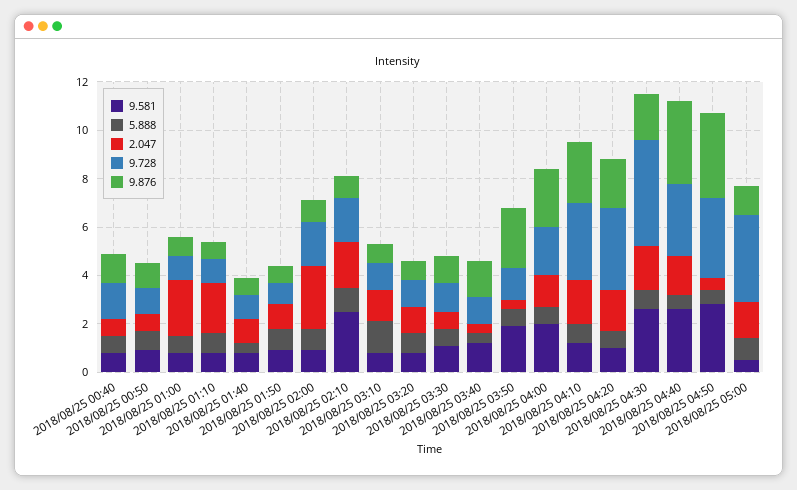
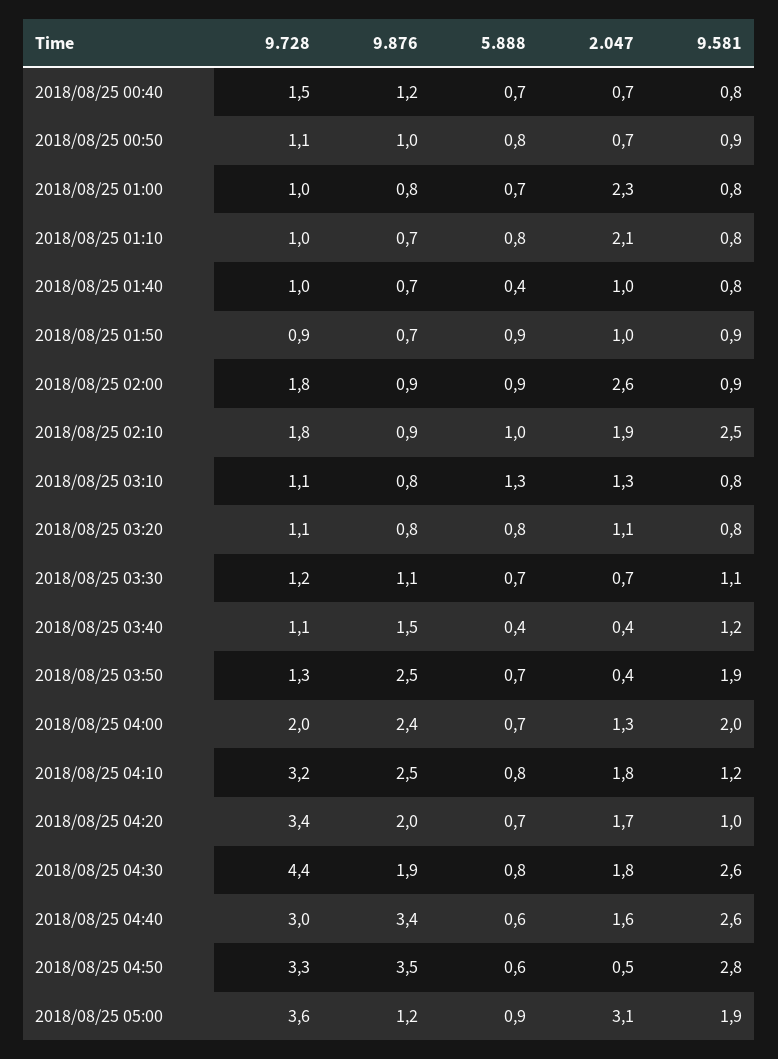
9.581, 2018/08/25 05:00: 0.5 -> 1.9
2.047, 2018/08/25 05:00: 1.5 -> 3.1

